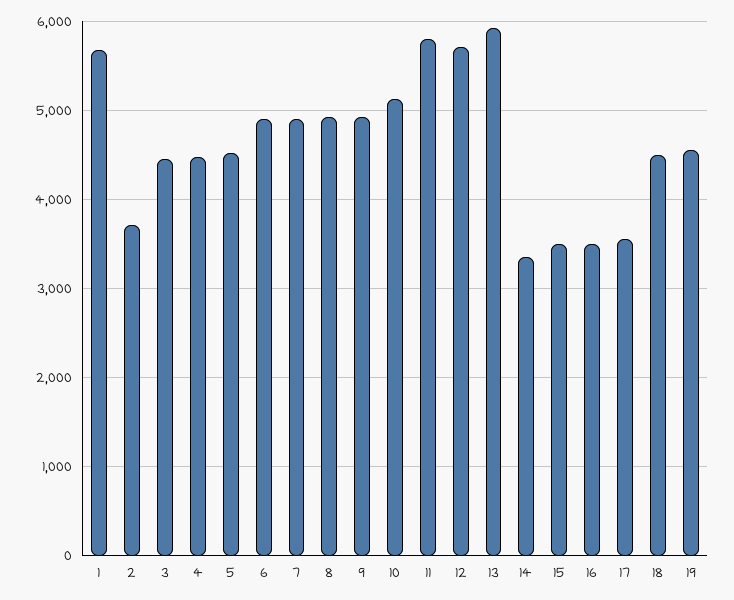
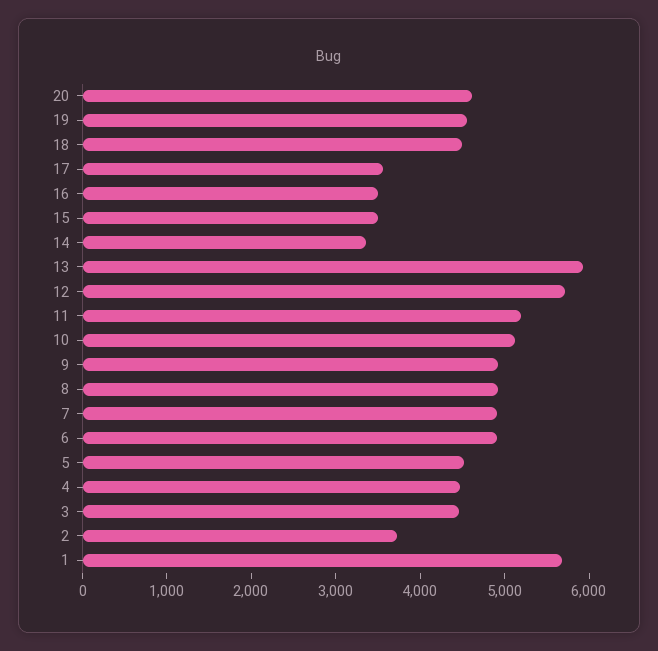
11: 5800 -> 5200
20: none -> 4600

